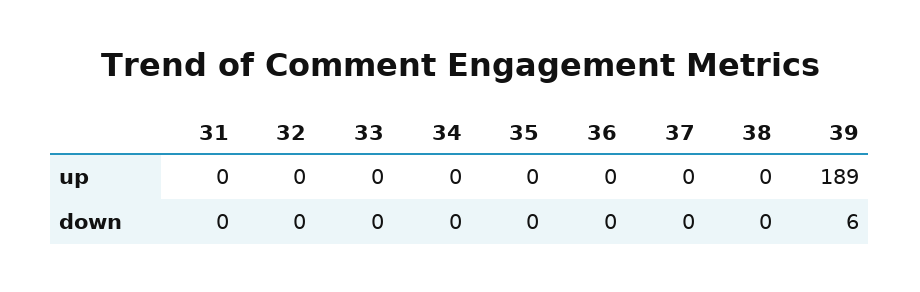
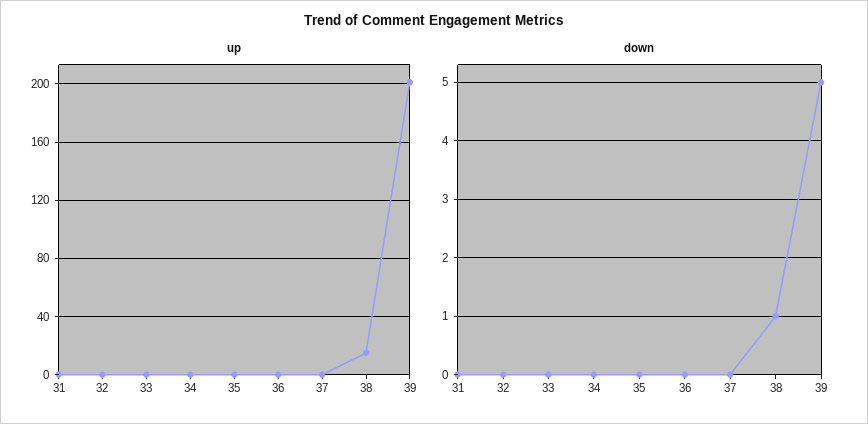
up, 38: 0 -> 15
up, 39: 189 -> 200
down, 38: 0 -> 1
down, 39: 6 -> 5

